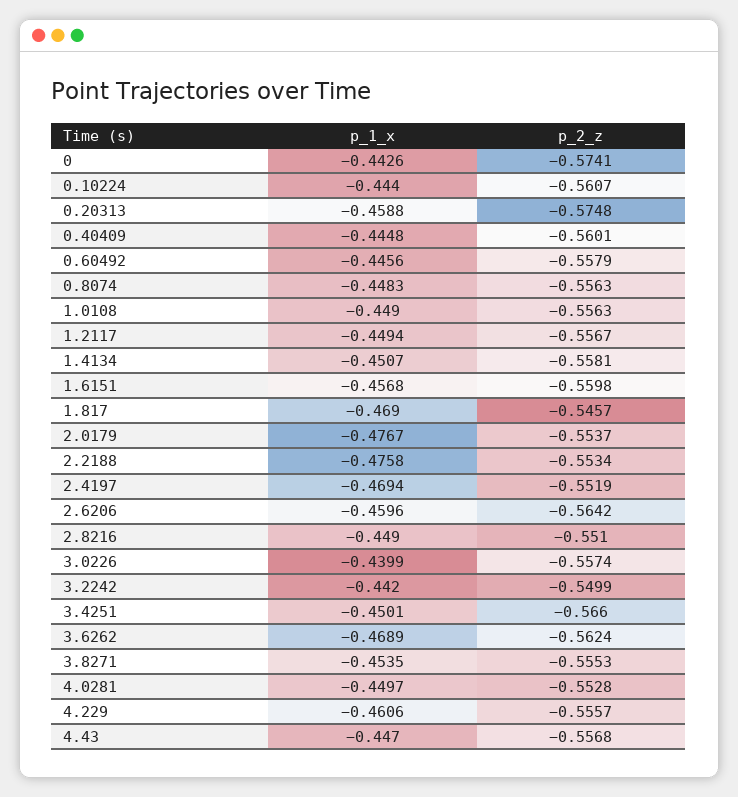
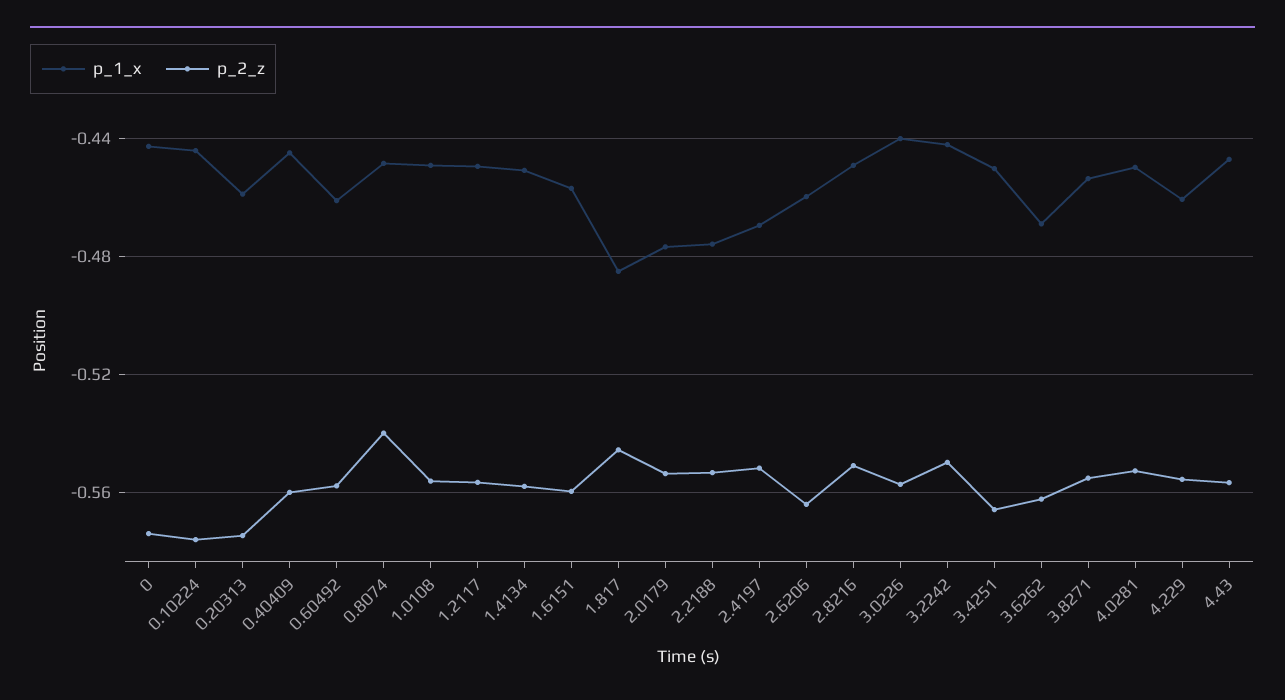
p_2_z, 0.10224: -0.5607 -> -0.575
p_1_x, 0.60492: -0.4456 -> -0.46
p_2_z, 0.8074: -0.5563 -> -0.54
p_1_x, 1.817: -0.469 -> -0.485

